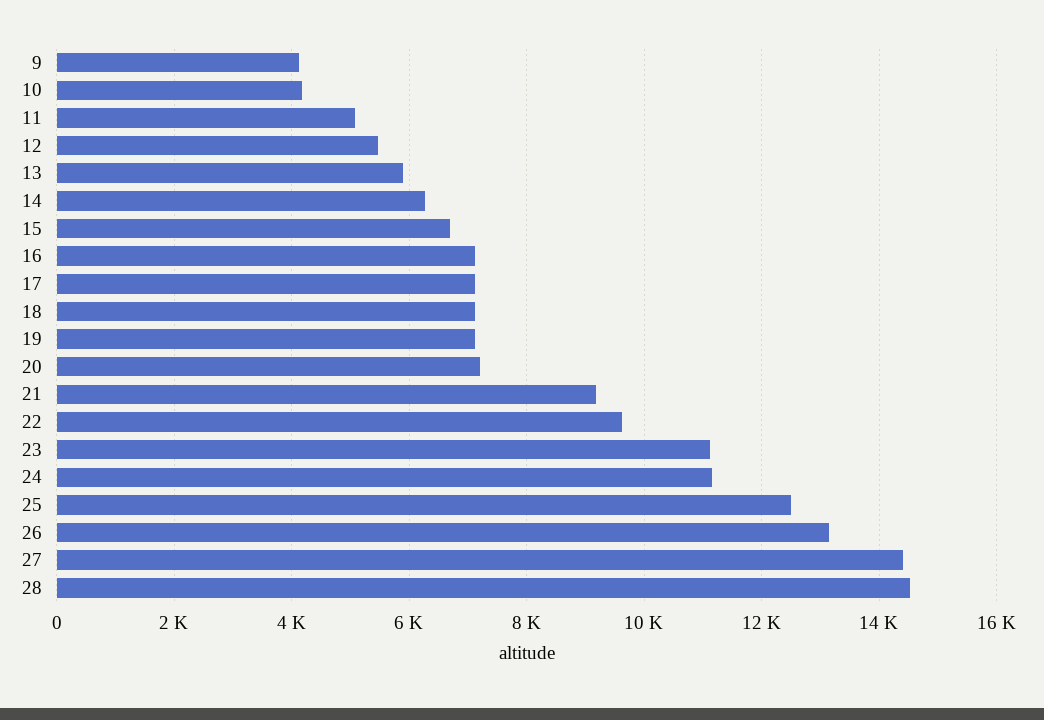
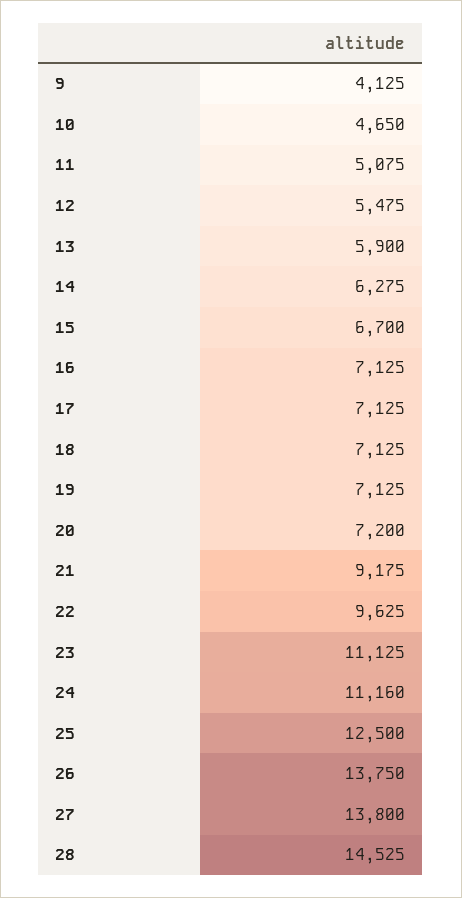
10: 4200 -> 4650
26: 13200 -> 13750
27: 14400 -> 13800

